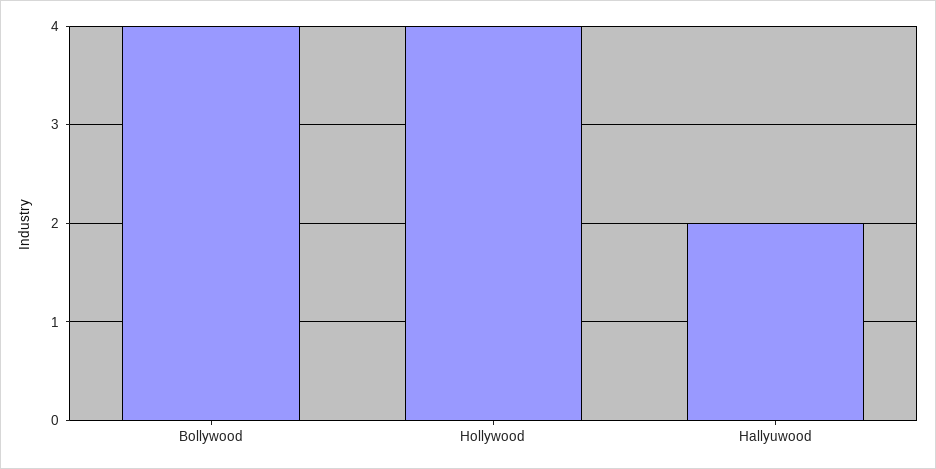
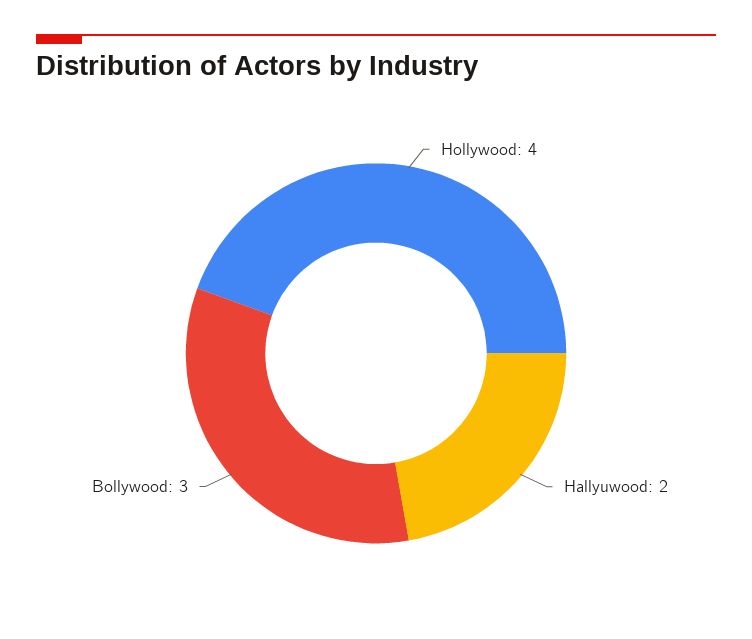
Bollywood: 4 -> 3

